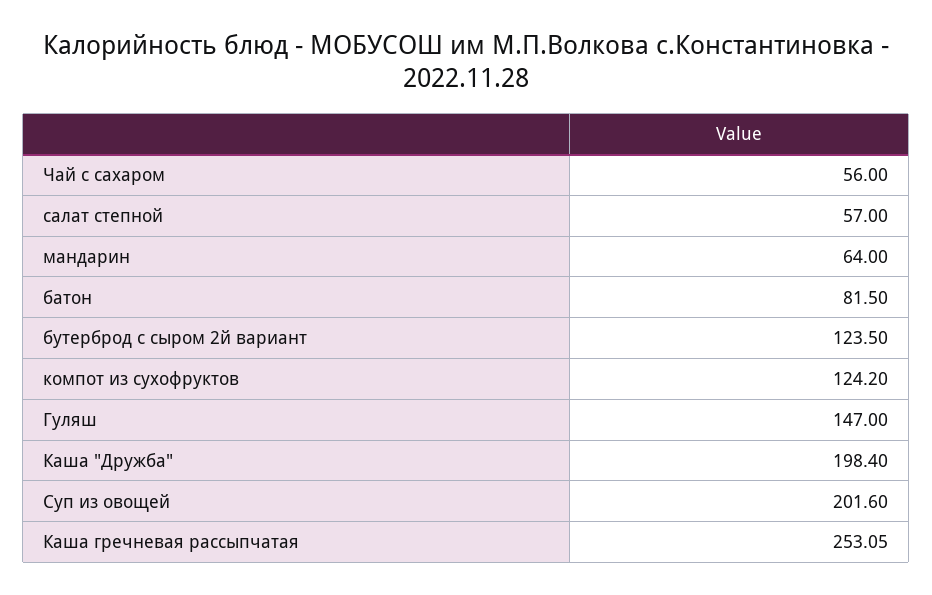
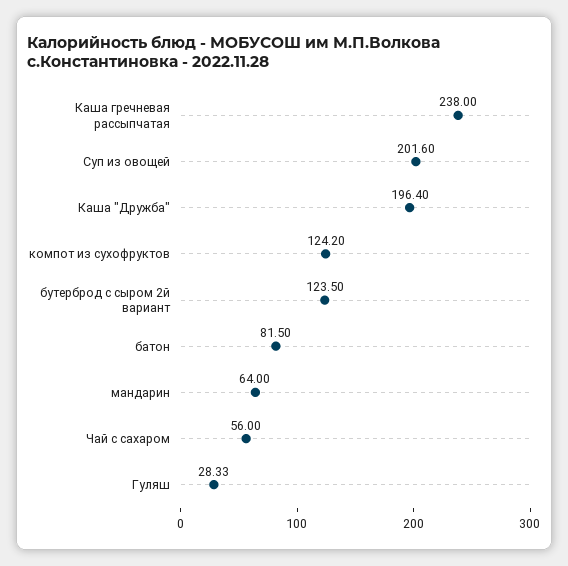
салат степной: 57 -> none
Гуляш: 147 -> 28.33
Каша "Дружба": 198.4 -> 196.4
Каша гречневая рассыпчатая: 253.05 -> 238

